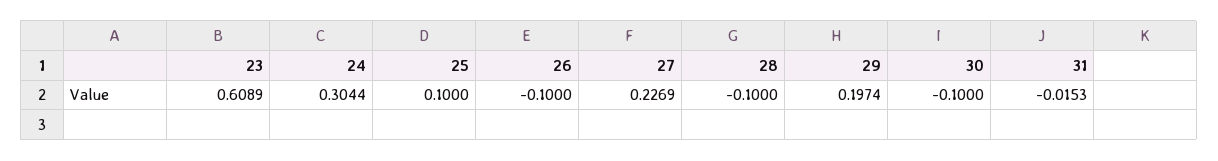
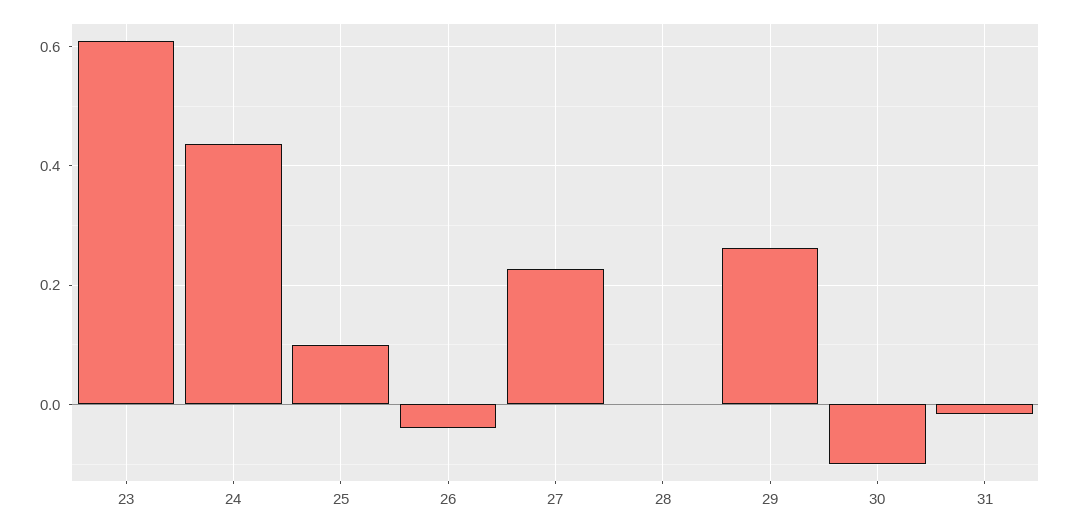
24: 0.3044 -> 0.44
26: -0.1 -> -0.04
28: -0.1 -> 0
29: 0.1974 -> 0.26

